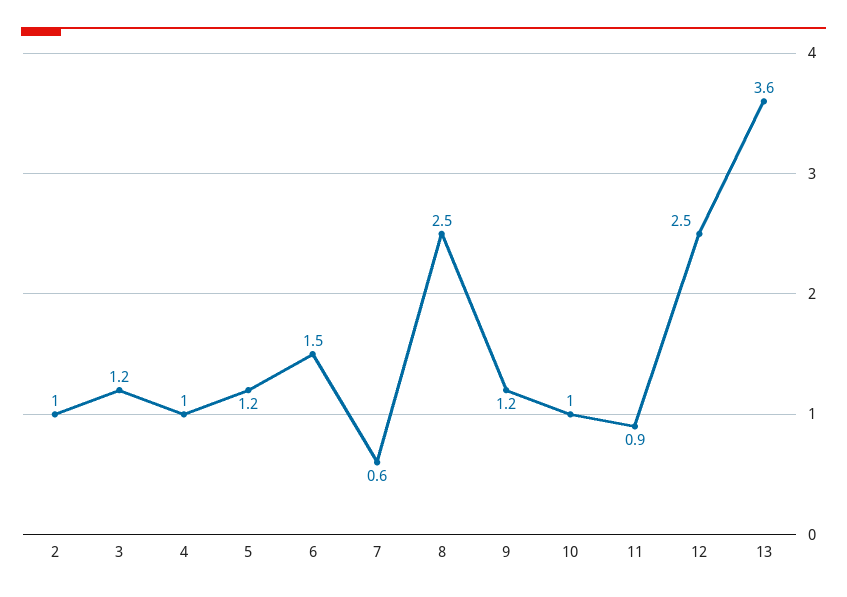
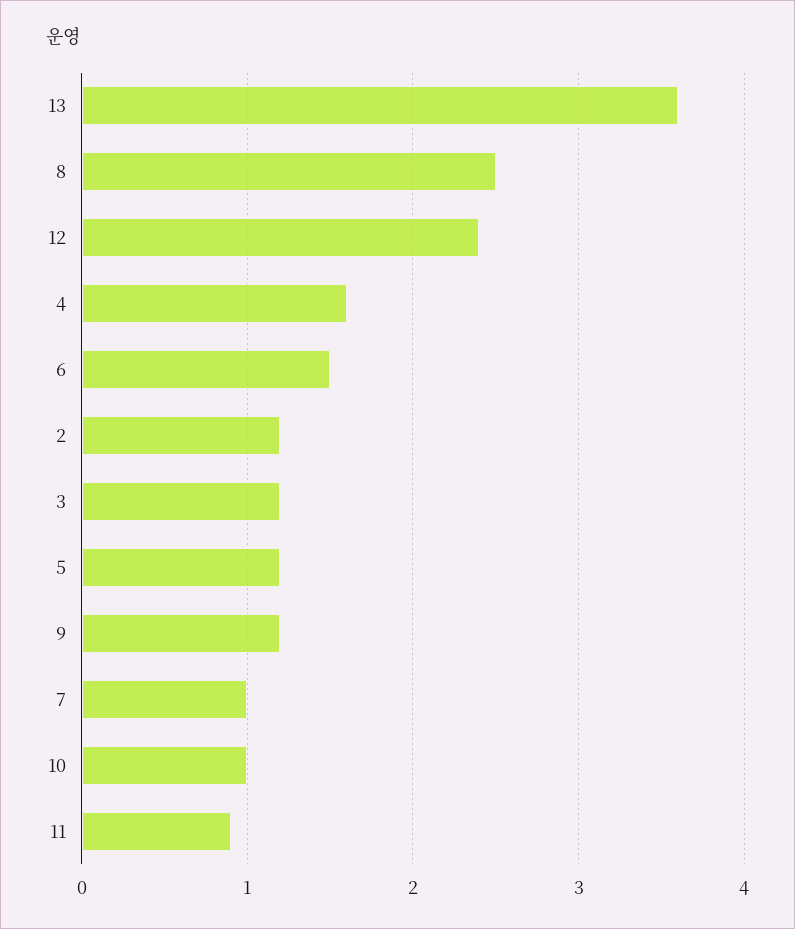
2: 1 -> 1.2
4: 1 -> 1.6
7: 0.6 -> 1
12: 2.5 -> 2.4

